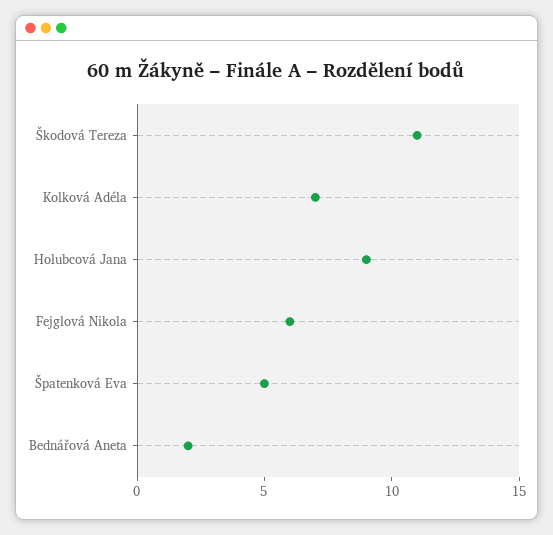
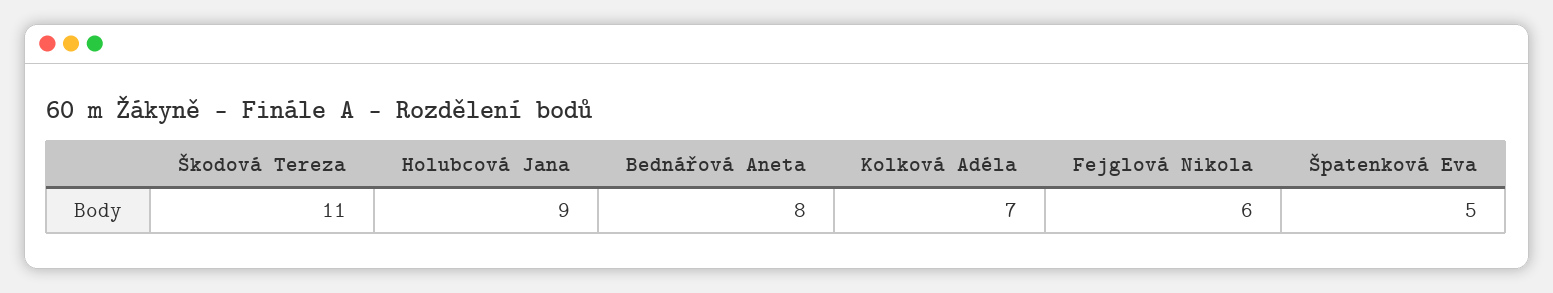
Bednářová Aneta: 2 -> 8

